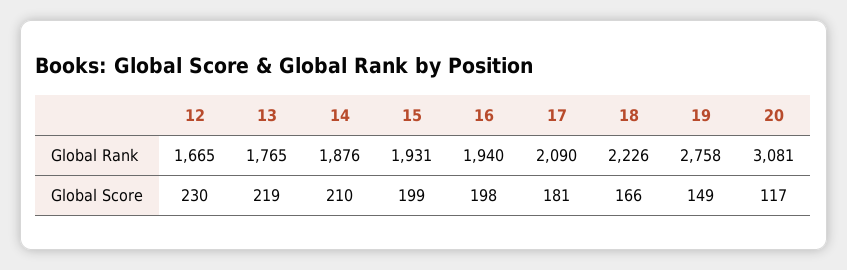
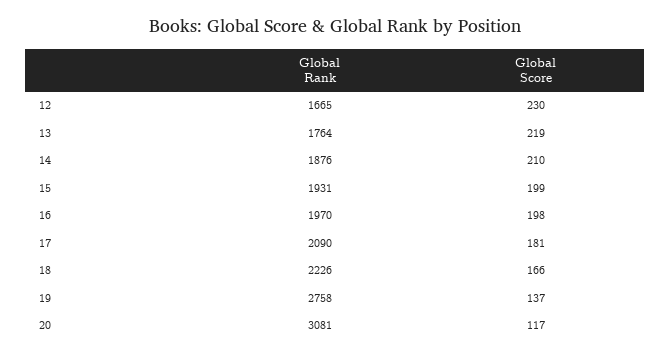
13, Global Rank: 1765 -> 1764
16, Global Rank: 1940 -> 1970
19, Global Score: 149 -> 137

